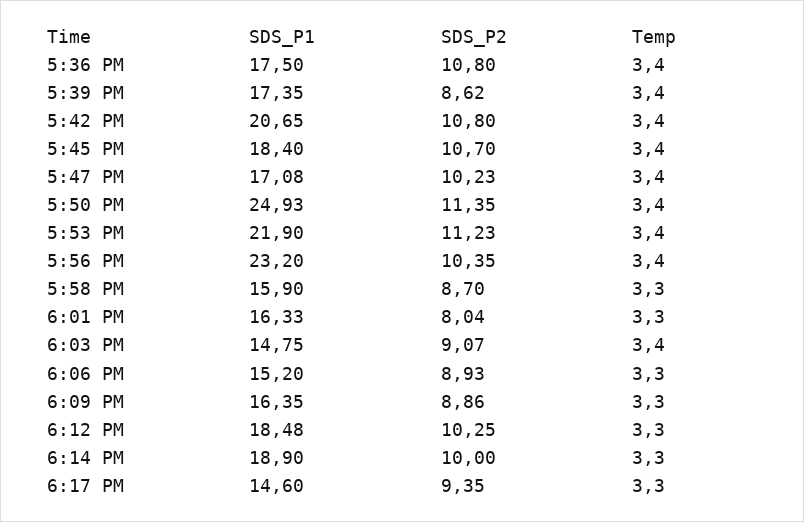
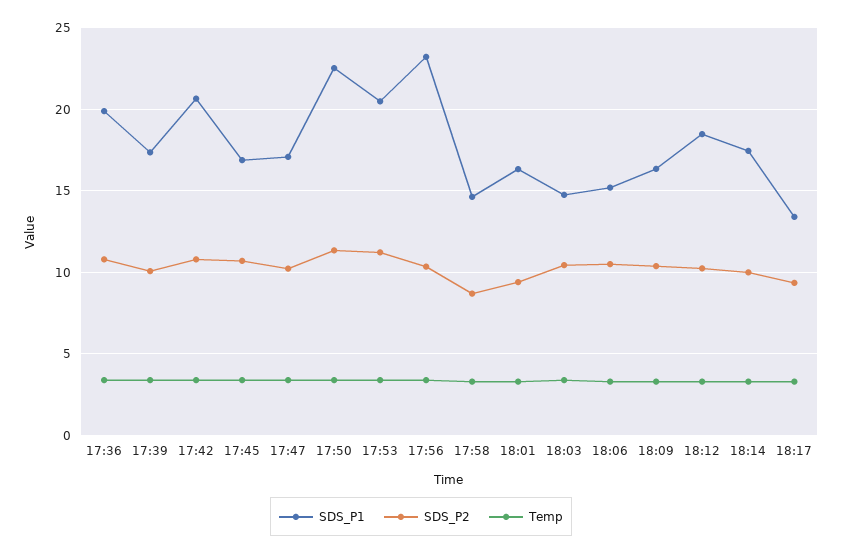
SDS_P1, 5:36 PM: 17.5 -> 20
SDS_P2, 5:39 PM: 8.62 -> 10
SDS_P1, 5:45 PM: 18.4 -> 17
SDS_P1, 5:50 PM: 24.93 -> 22.5
SDS_P1, 5:53 PM: 21.9 -> 20.5
SDS_P1, 5:58 PM: 15.9 -> 14.5
SDS_P2, 6:01 PM: 8.04 -> 9.5
SDS_P2, 6:03 PM: 9.07 -> 10.5
SDS_P2, 6:06 PM: 8.93 -> 10.5
SDS_P2, 6:09 PM: 8.86 -> 10.5
SDS_P1, 6:14 PM: 18.9 -> 17.5
SDS_P1, 6:17 PM: 14.6 -> 13.5

